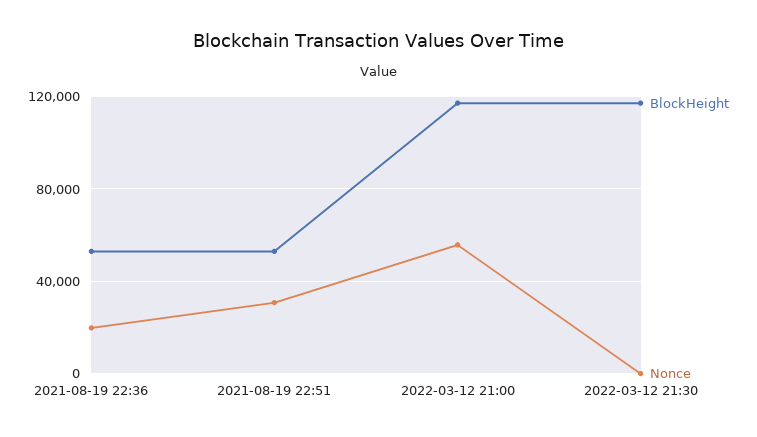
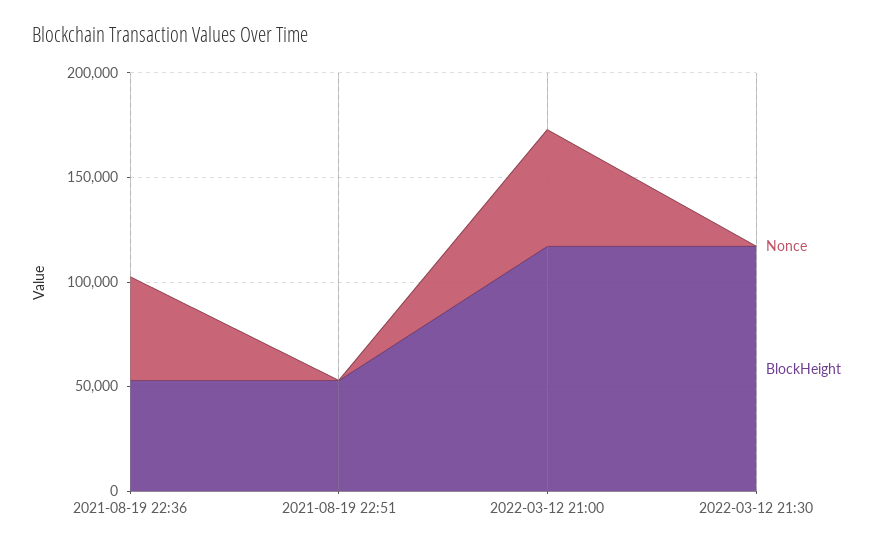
Nonce, 2021-08-19 22:36: 20000 -> 50000
Nonce, 2021-08-19 22:51: 30000 -> 0

